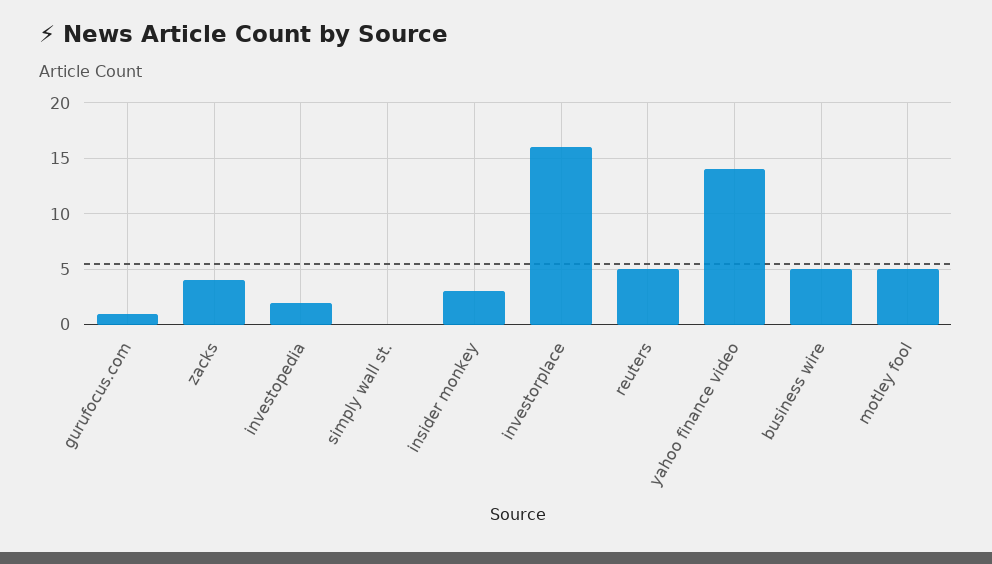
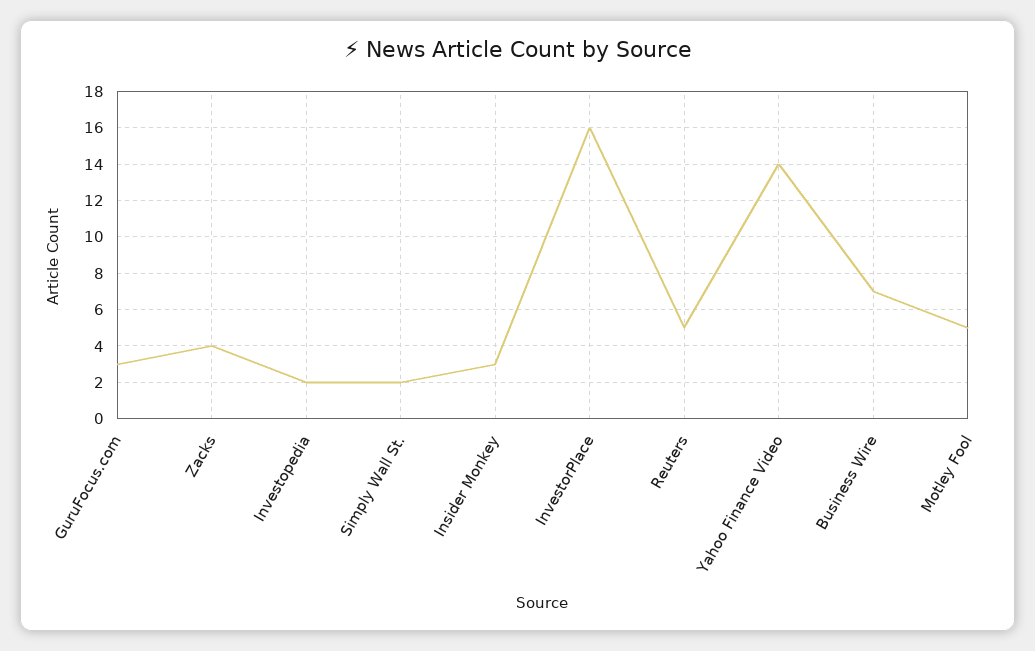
gurufocus.com: 1 -> 3
simply wall st.: 0 -> 2
business wire: 5 -> 7

